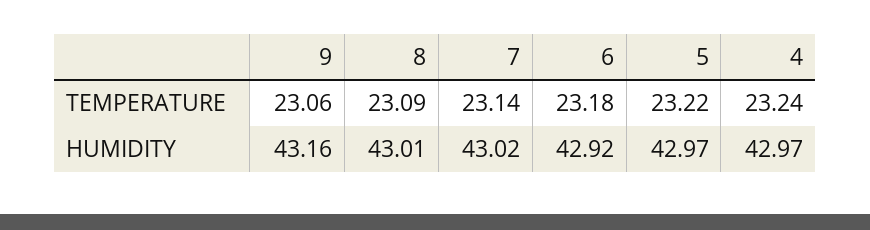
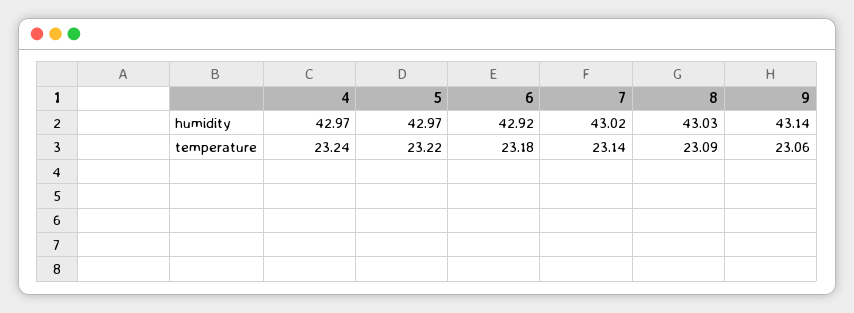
9, HUMIDITY: 43.16 -> 43.14
8, HUMIDITY: 43.01 -> 43.03

